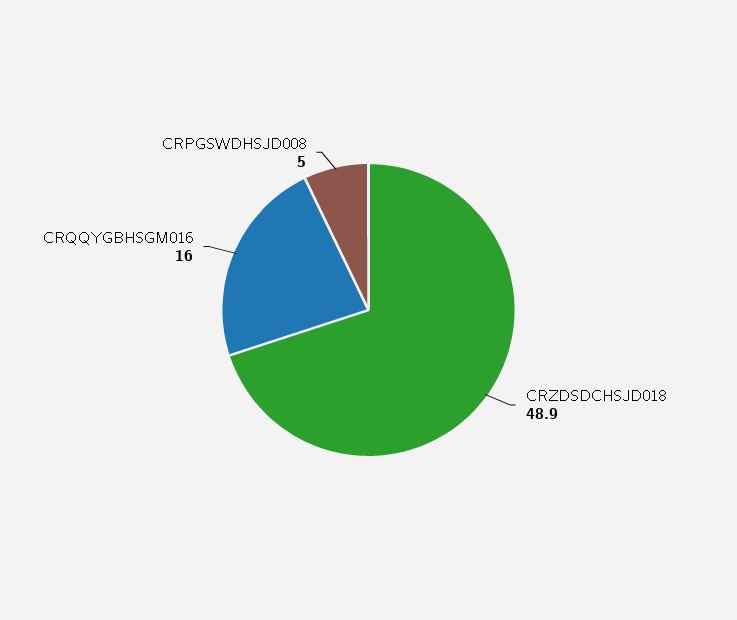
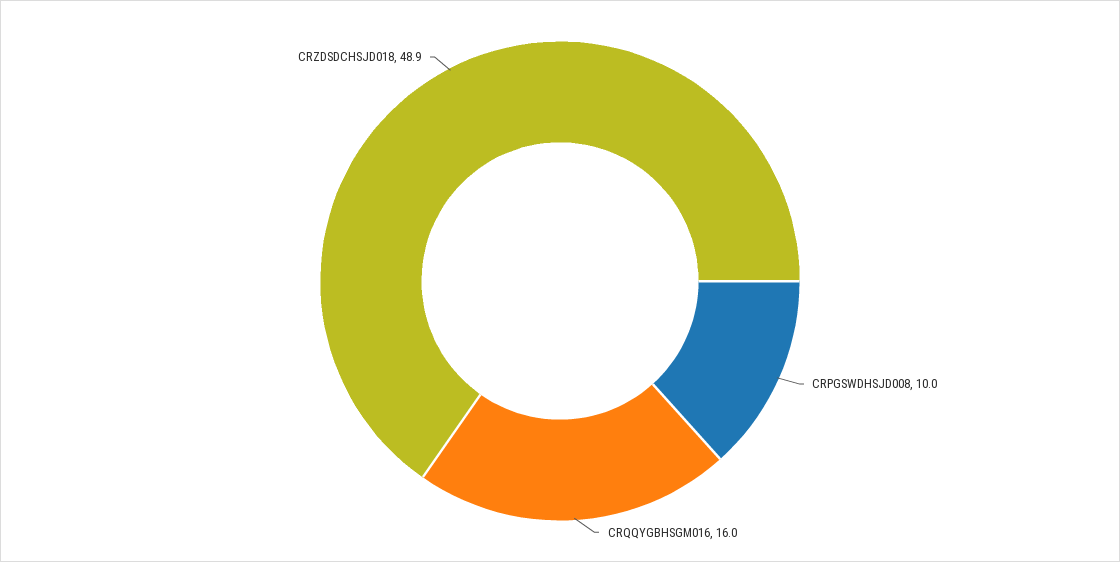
CRPGSWDHSJD008: 5 -> 10

